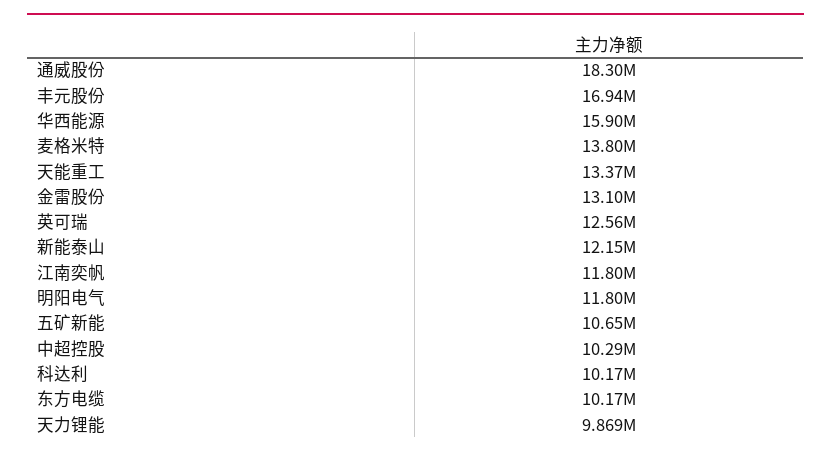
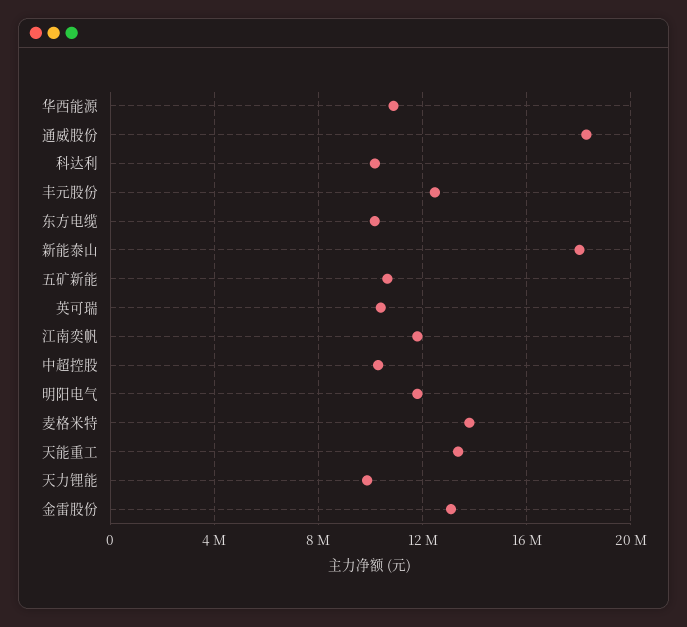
丰元股份: 16940000 -> 12500000
华西能源: 15900000 -> 11000000
英可瑞: 12560000 -> 10500000
新能泰山: 12150000 -> 18000000

